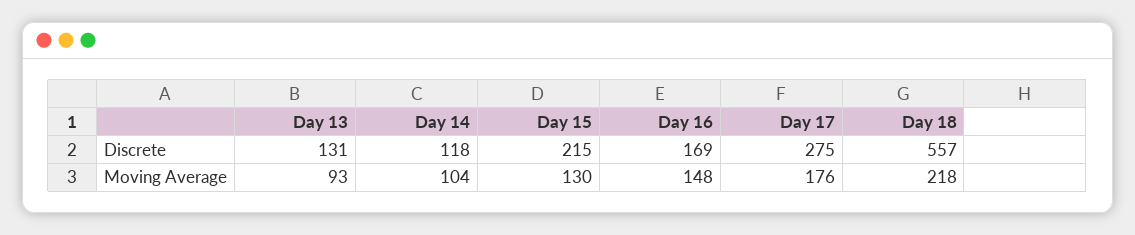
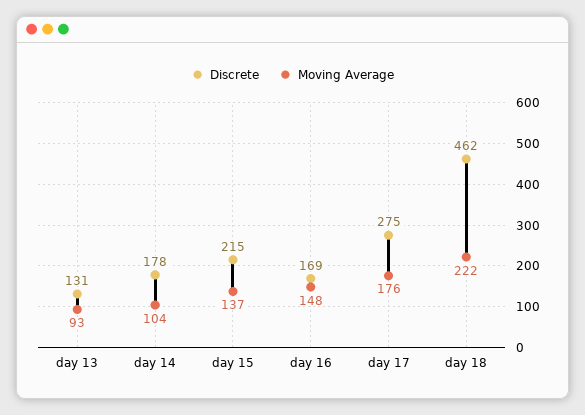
Discrete, Day 14: 118 -> 178
Discrete, Day 18: 557 -> 462
Moving Average, Day 15: 130 -> 137
Moving Average, Day 18: 218 -> 222

